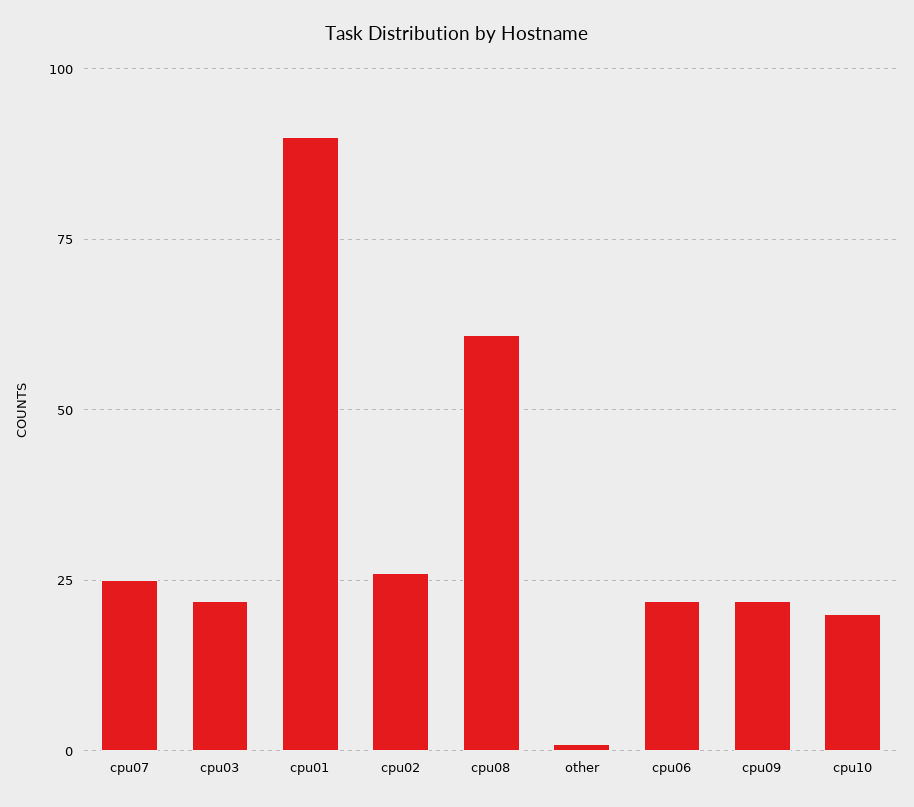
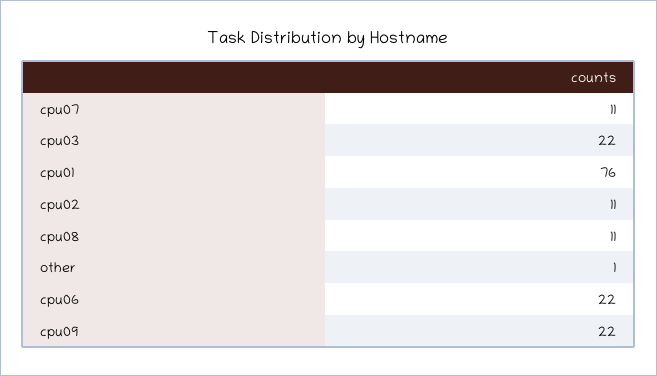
cpu07: 25 -> 11
cpu01: 90 -> 76
cpu02: 25 -> 11
cpu08: 60 -> 11
cpu10: 20 -> none

